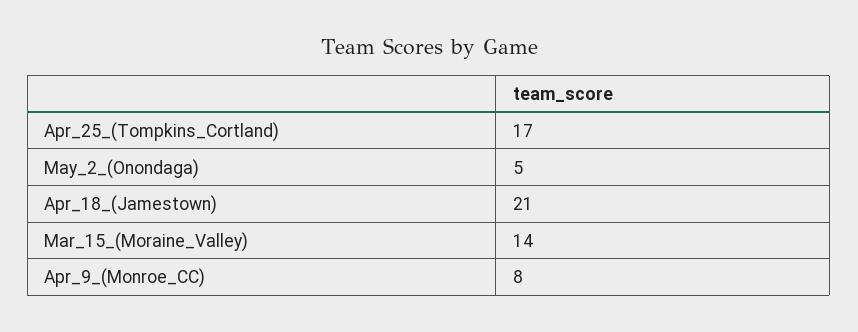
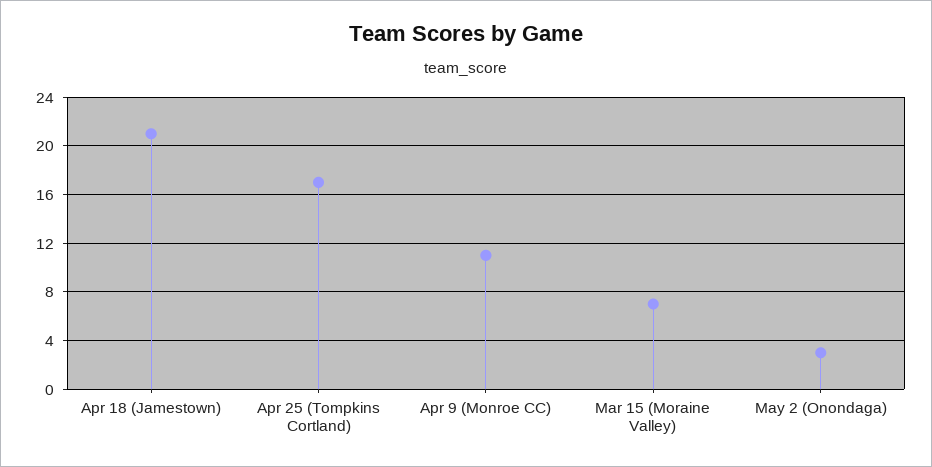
May_2_(Onondaga): 5 -> 3
Mar_15_(Moraine_Valley): 14 -> 7
Apr_9_(Monroe_CC): 8 -> 11

